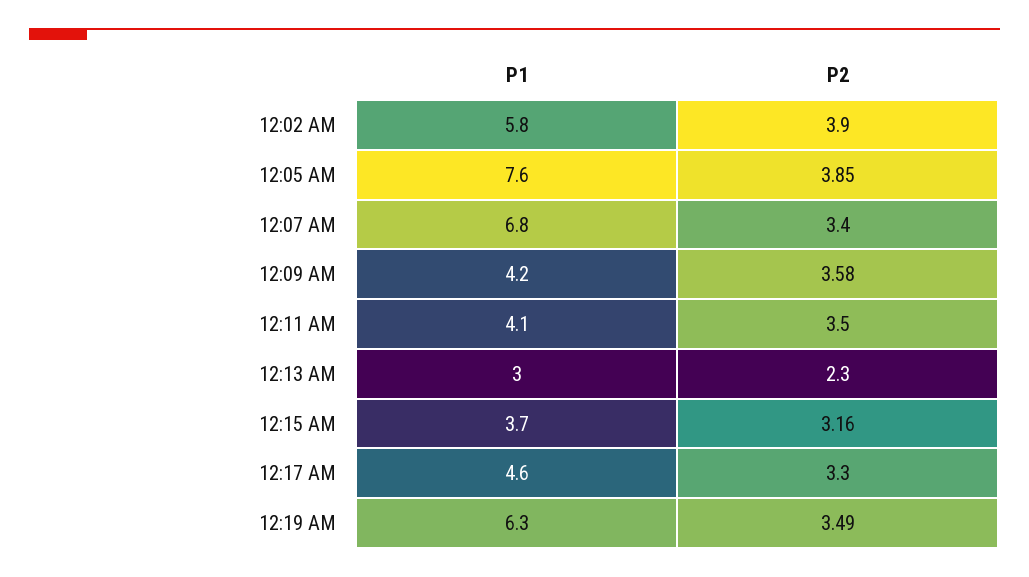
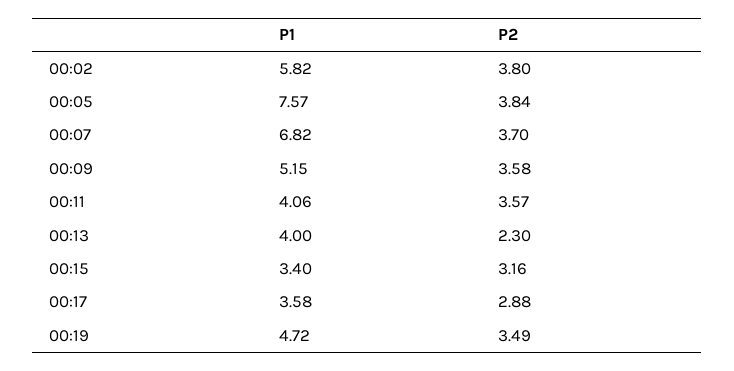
P2, 12:02 AM: 3.9 -> 3.8
P2, 12:05 AM: 3.85 -> 3.84
P2, 12:07 AM: 3.4 -> 3.7
P1, 12:09 AM: 4.2 -> 5.15
P2, 12:11 AM: 3.5 -> 3.57
P1, 12:13 AM: 3 -> 4
P1, 12:15 AM: 3.7 -> 3.4
P1, 12:17 AM: 4.6 -> 3.58
P2, 12:17 AM: 3.3 -> 2.88
P1, 12:19 AM: 6.3 -> 4.72

